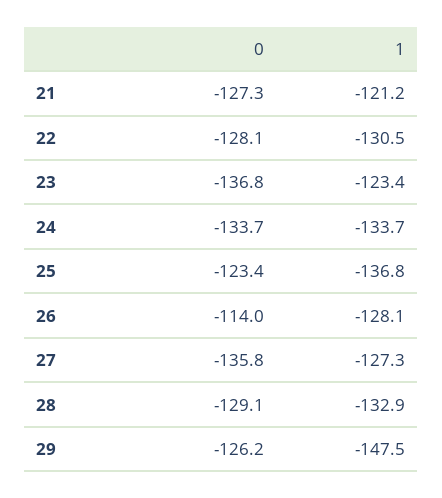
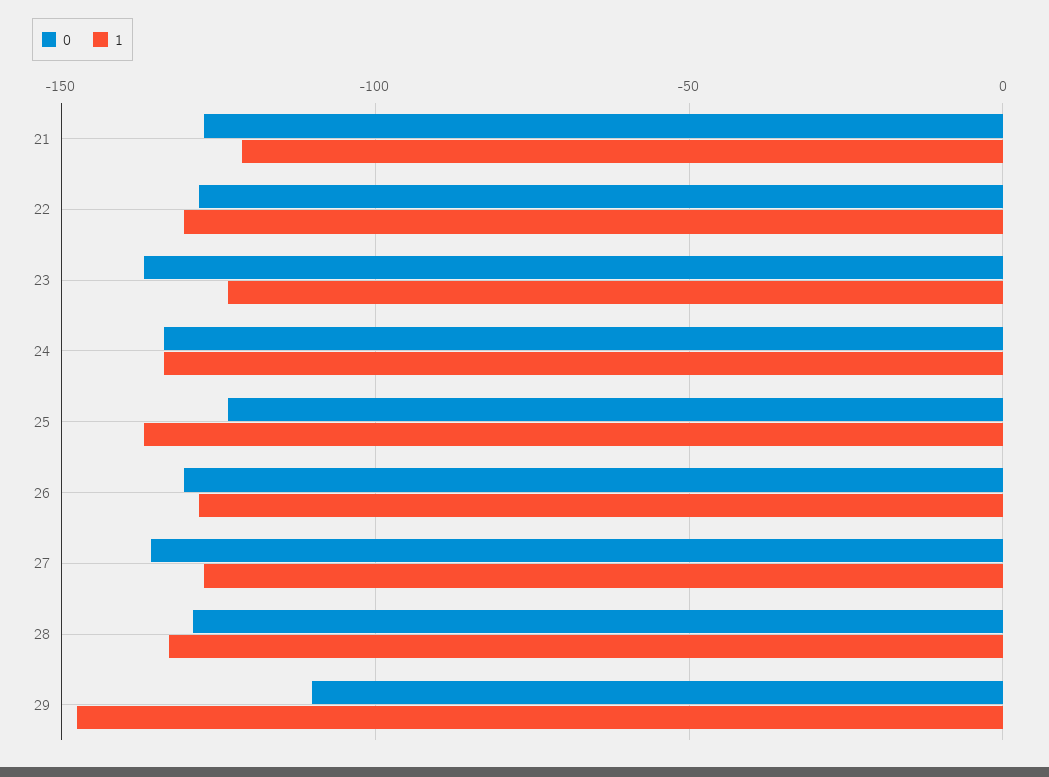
0, 26: -114 -> -130
0, 29: -126.2 -> -110

